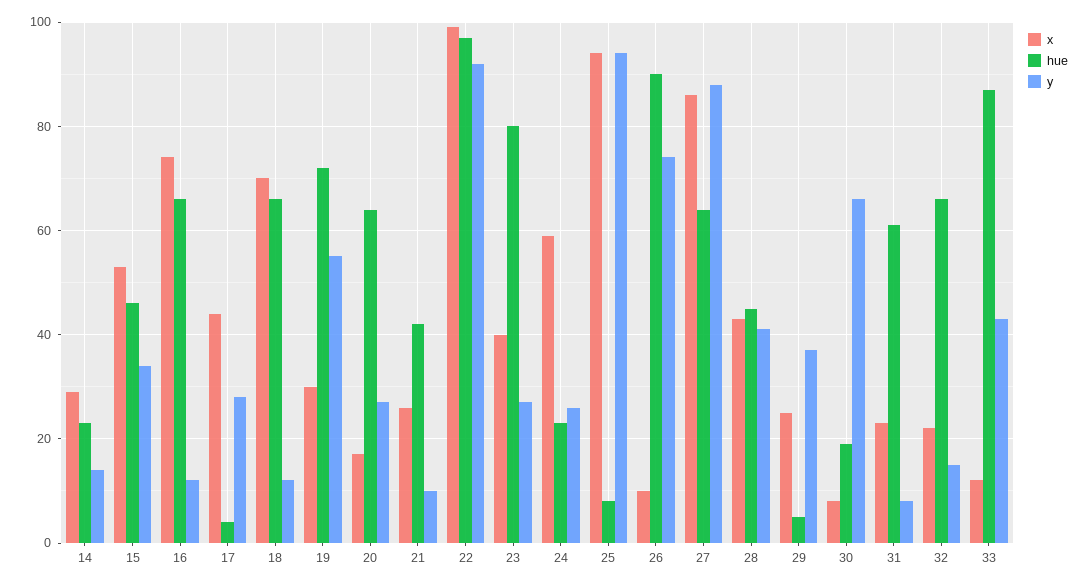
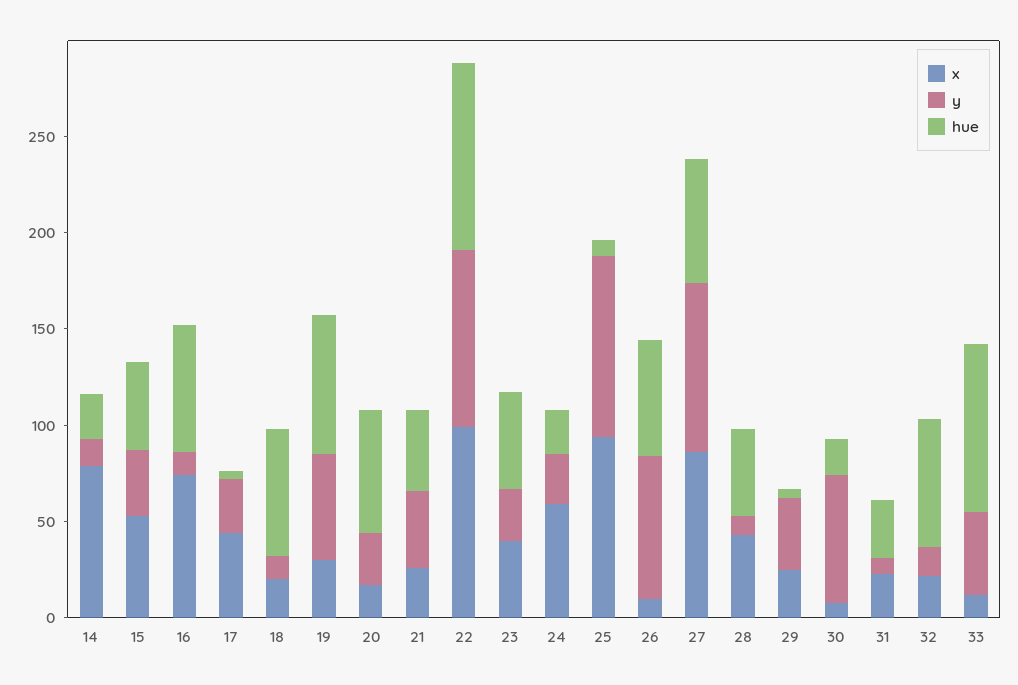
x, 14: 30 -> 80
x, 18: 70 -> 20
y, 21: 10 -> 40
hue, 23: 80 -> 50
hue, 26: 90 -> 60
y, 28: 40 -> 10
hue, 31: 60 -> 30

